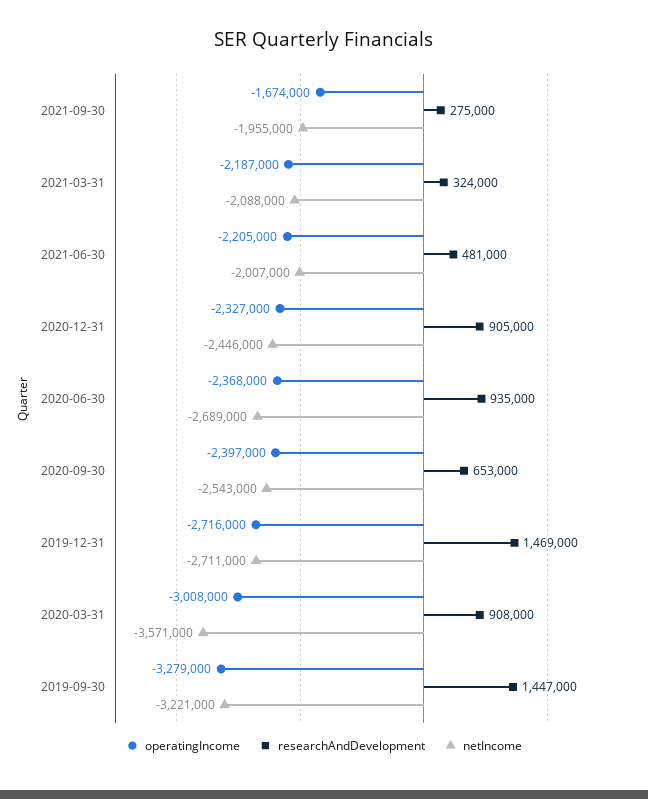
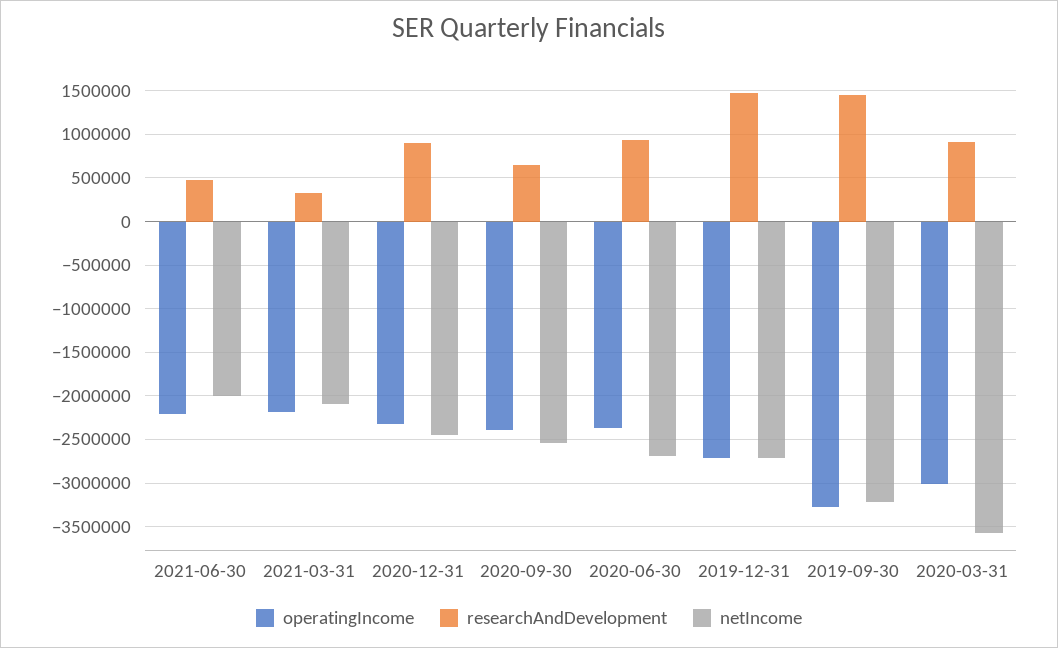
operatingIncome, 2021-09-30: -1674000 -> none
researchAndDevelopment, 2021-09-30: 275000 -> none
netIncome, 2021-09-30: -1955000 -> none

